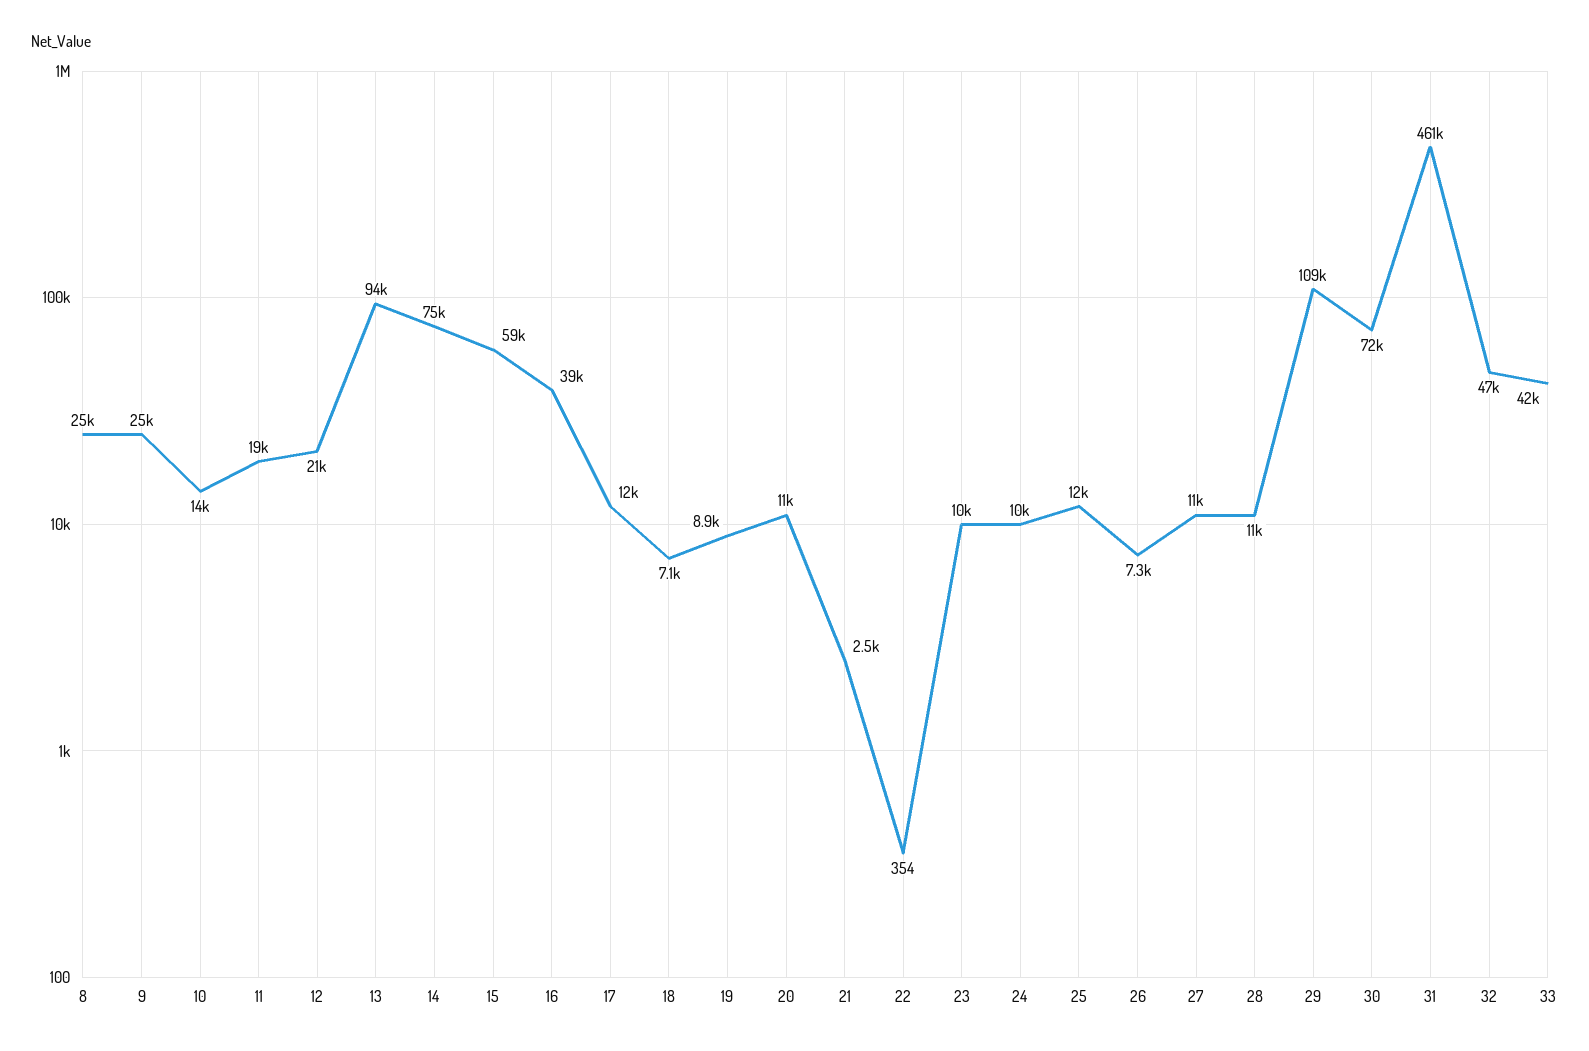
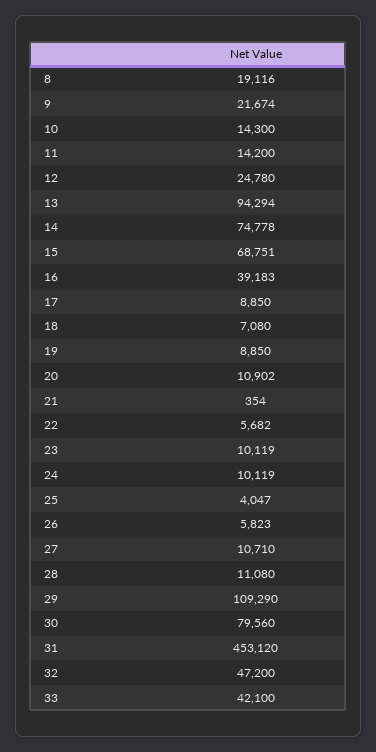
8: 25000 -> 19116
9: 25000 -> 21674
11: 19000 -> 14200
12: 21000 -> 24780
15: 59000 -> 68751
17: 12000 -> 8850
21: 2500 -> 354
22: 354 -> 5682
25: 12000 -> 4047
26: 7300 -> 5823
30: 72000 -> 79560
31: 461000 -> 453120

